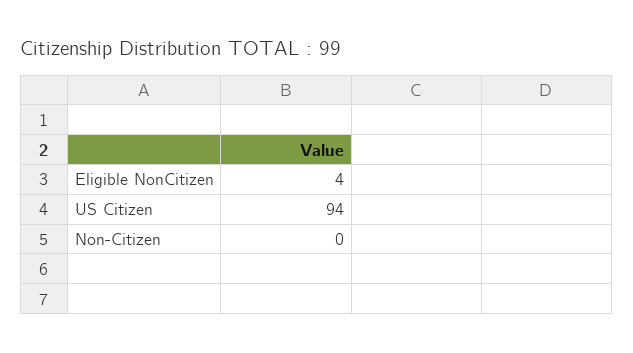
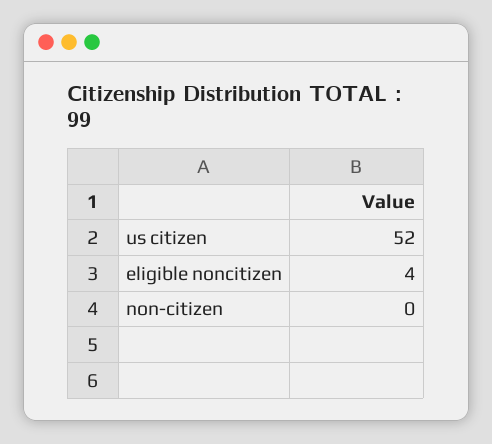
US Citizen: 94 -> 52

